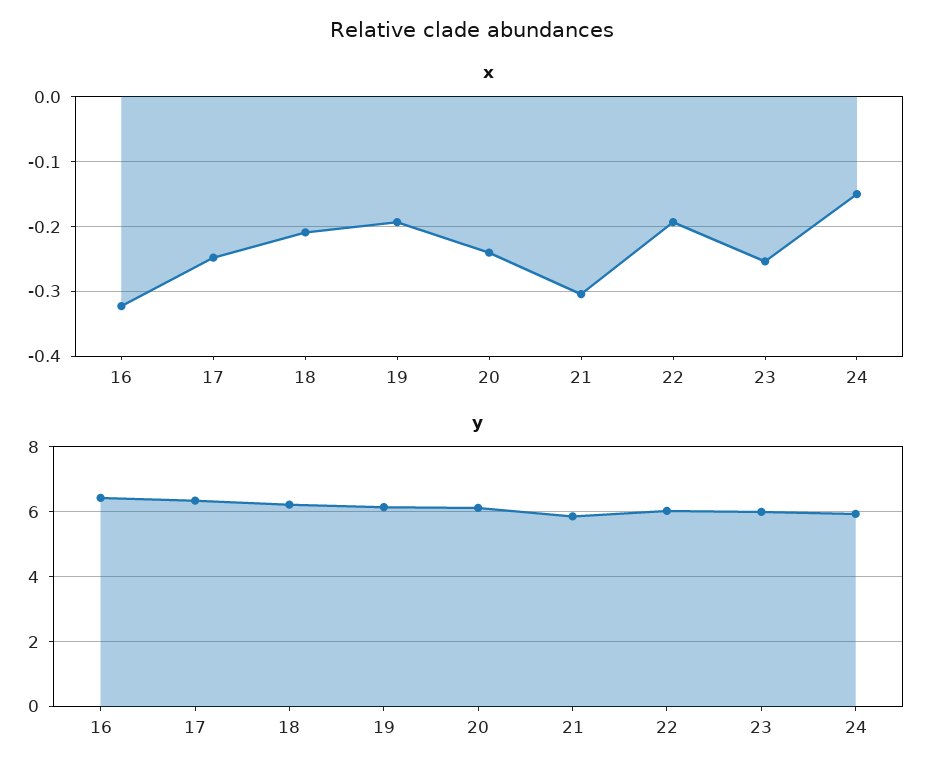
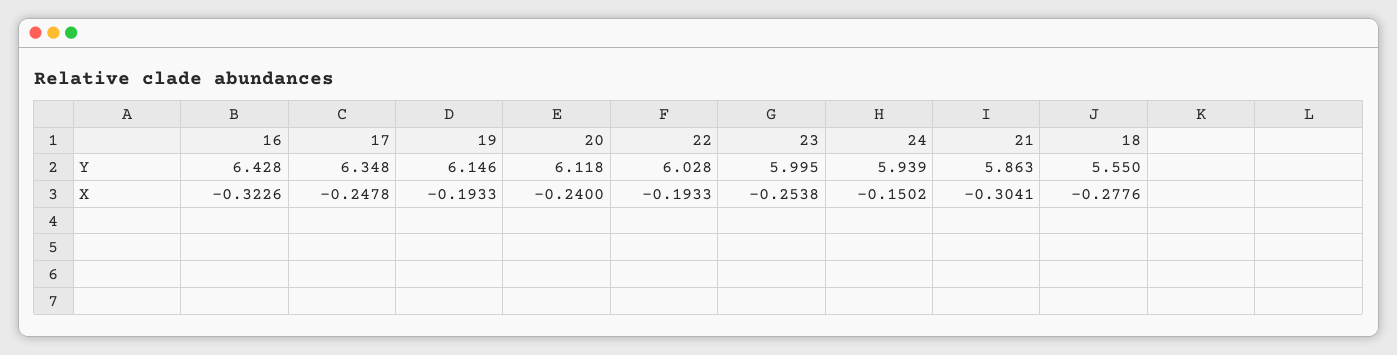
x, 18: -0.21 -> -0.2776
y, 18: 6.2 -> 5.55

